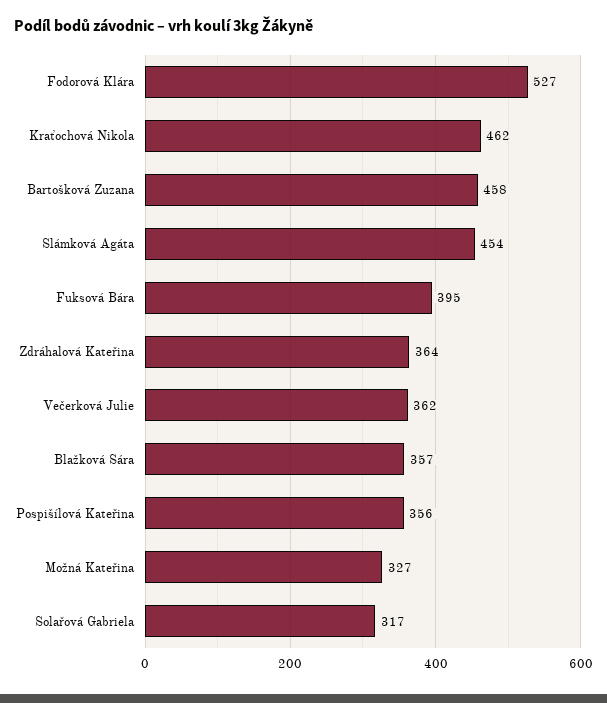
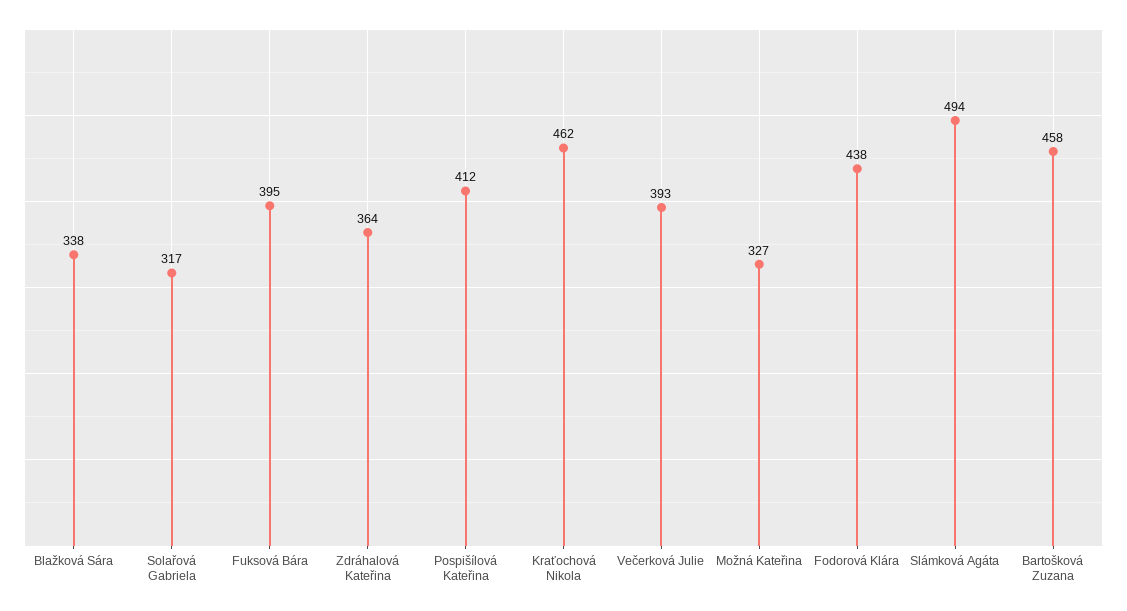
Fodorová Klára: 527 -> 438
Slámková Agáta: 454 -> 494
Večerková Julie: 362 -> 393
Blažková Sára: 357 -> 338
Pospišílová Kateřina: 356 -> 412

